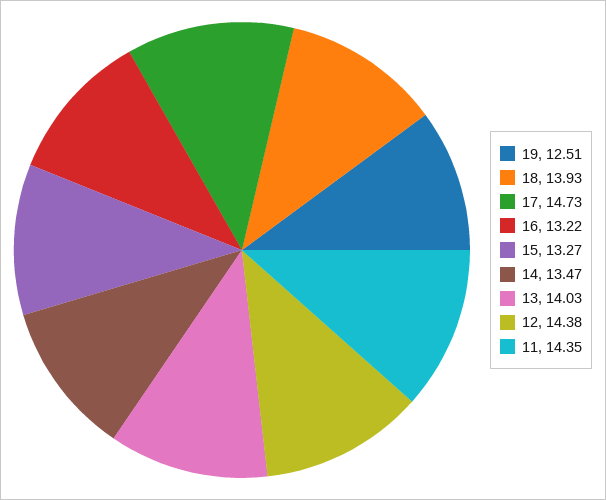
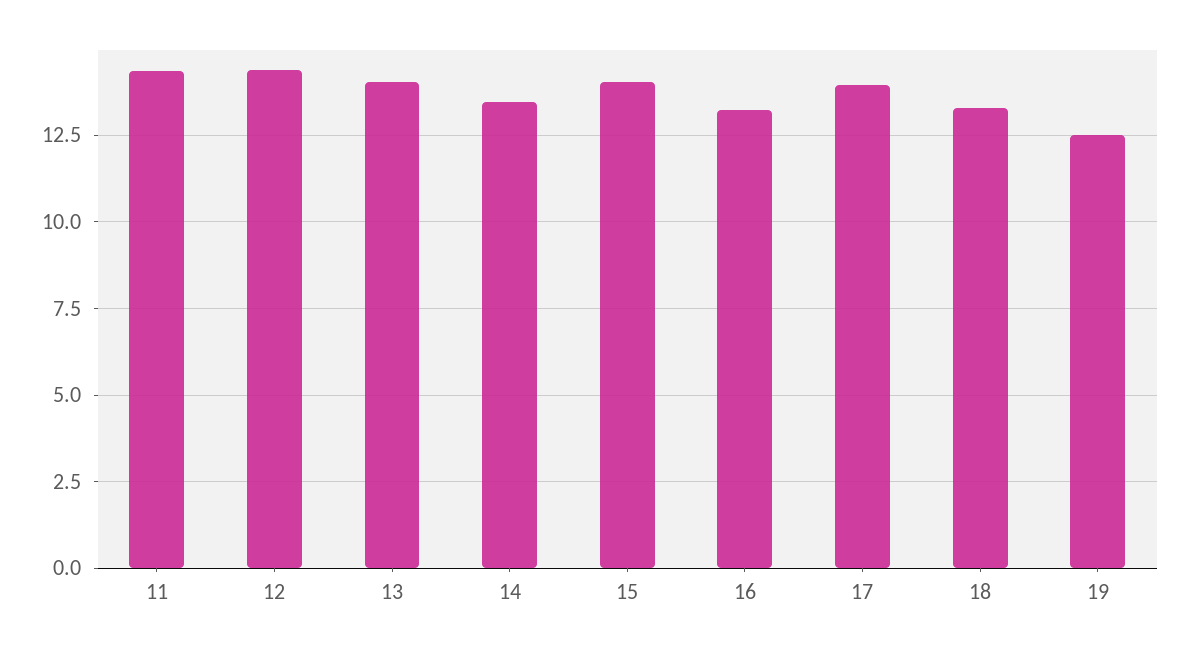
18: 13.93 -> 13.25
17: 14.73 -> 14
15: 13.27 -> 14

